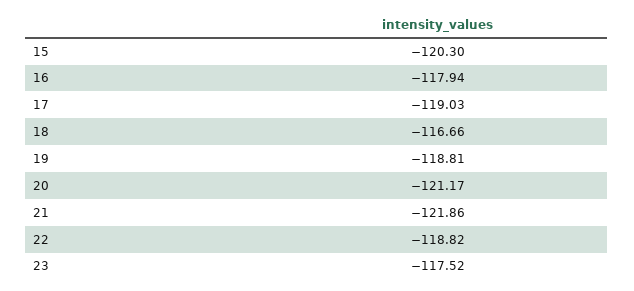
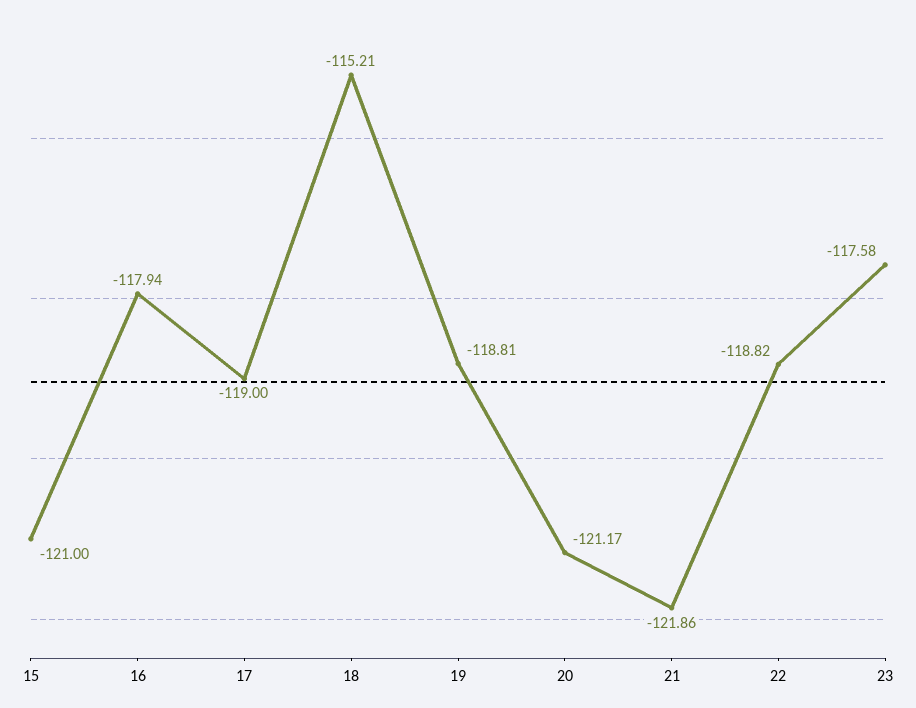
15: -120.3 -> -121
17: -119.03 -> -119
18: -116.66 -> -115.21
23: -117.52 -> -117.58

